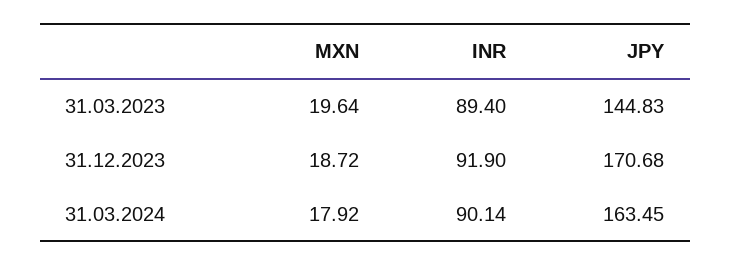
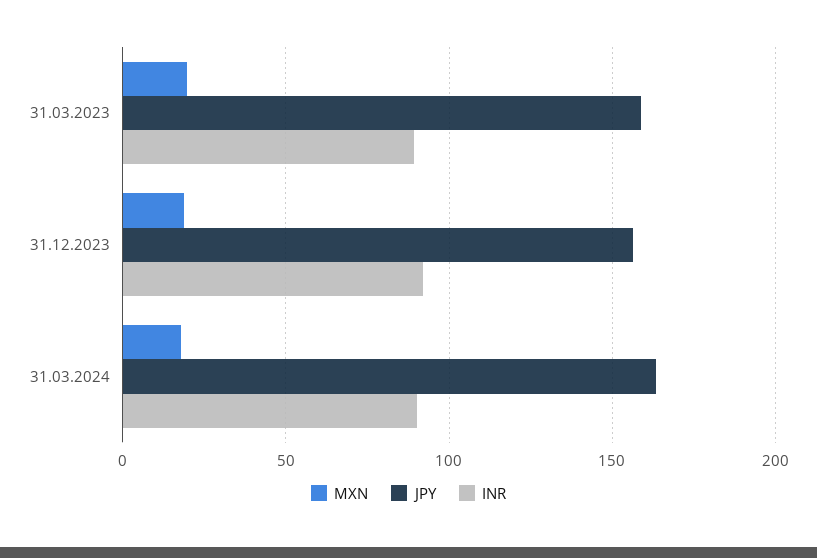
JPY, 31.03.2023: 144.83 -> 160
JPY, 31.12.2023: 170.68 -> 155

